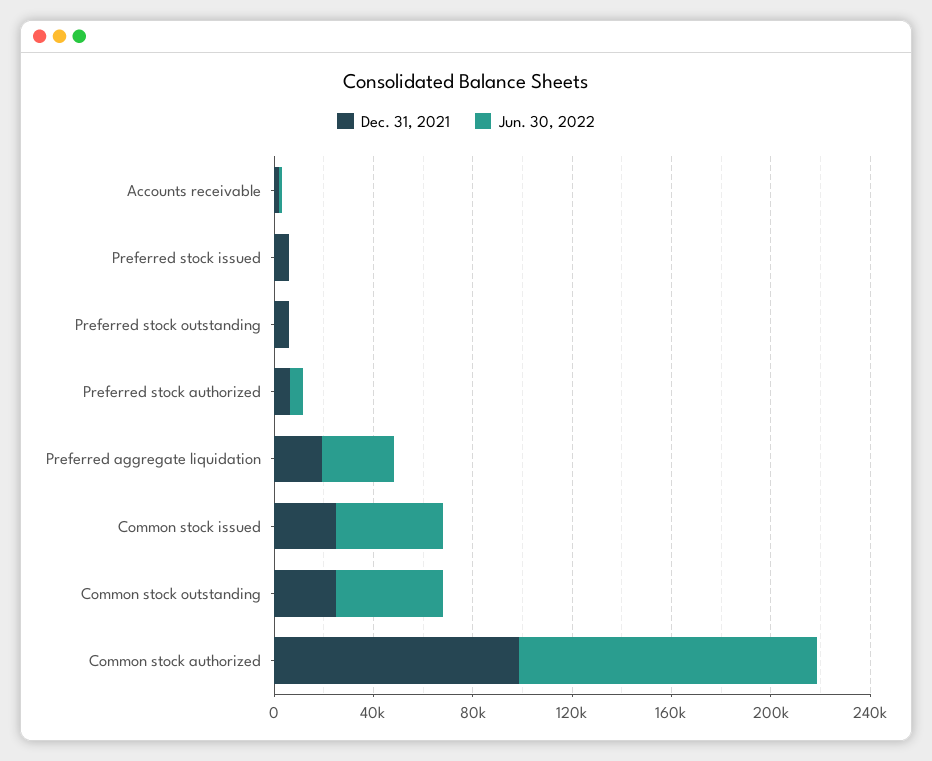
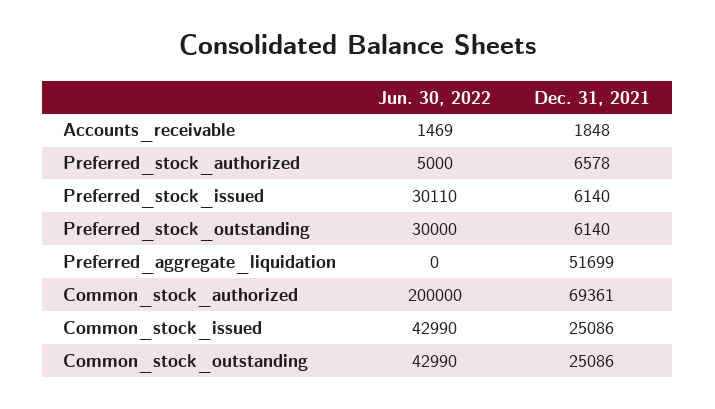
Jun. 30, 2022, Preferred stock issued: 0 -> 30110
Jun. 30, 2022, Preferred stock outstanding: 0 -> 30000
Dec. 31, 2021, Preferred aggregate liquidation: 20000 -> 51699
Jun. 30, 2022, Preferred aggregate liquidation: 30000 -> 0
Dec. 31, 2021, Common stock authorized: 100000 -> 69361
Jun. 30, 2022, Common stock authorized: 120000 -> 200000

